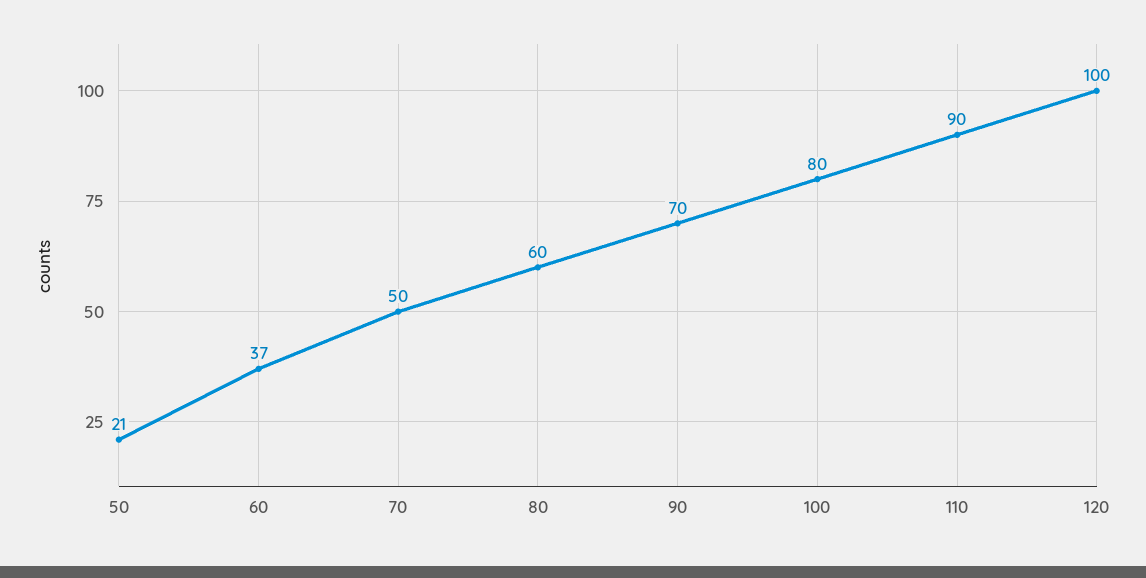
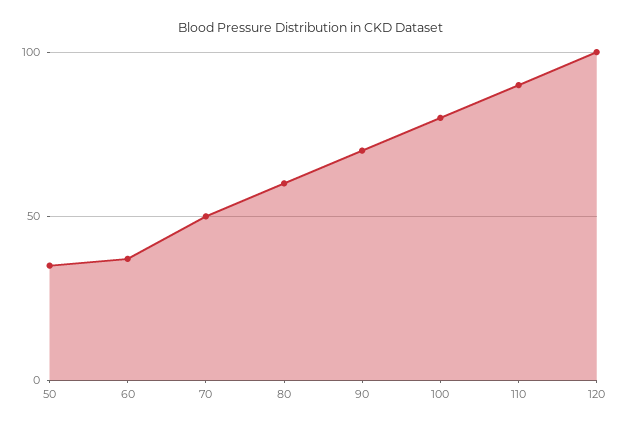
50: 21 -> 35

